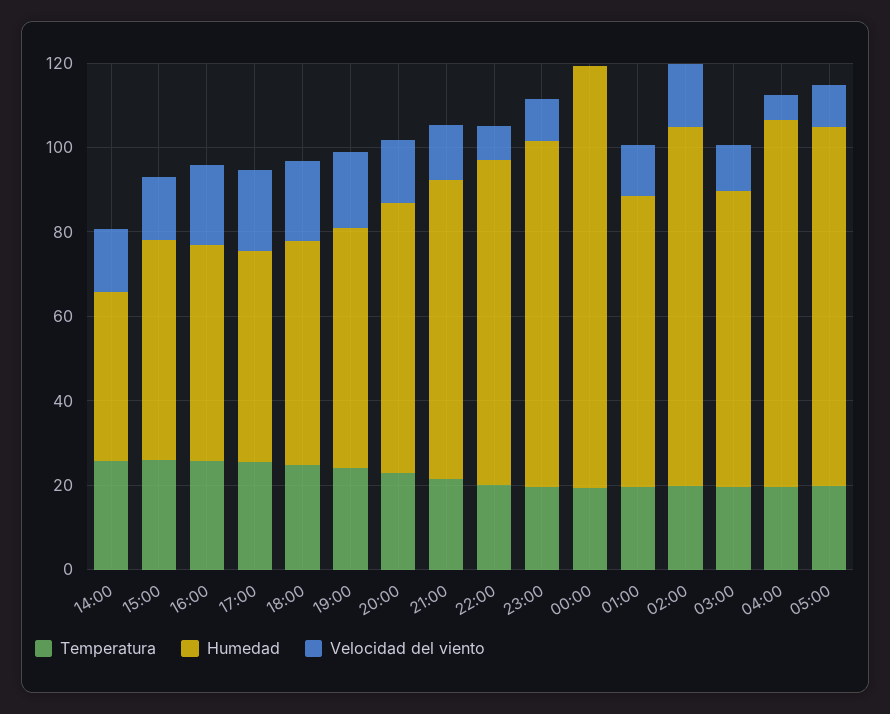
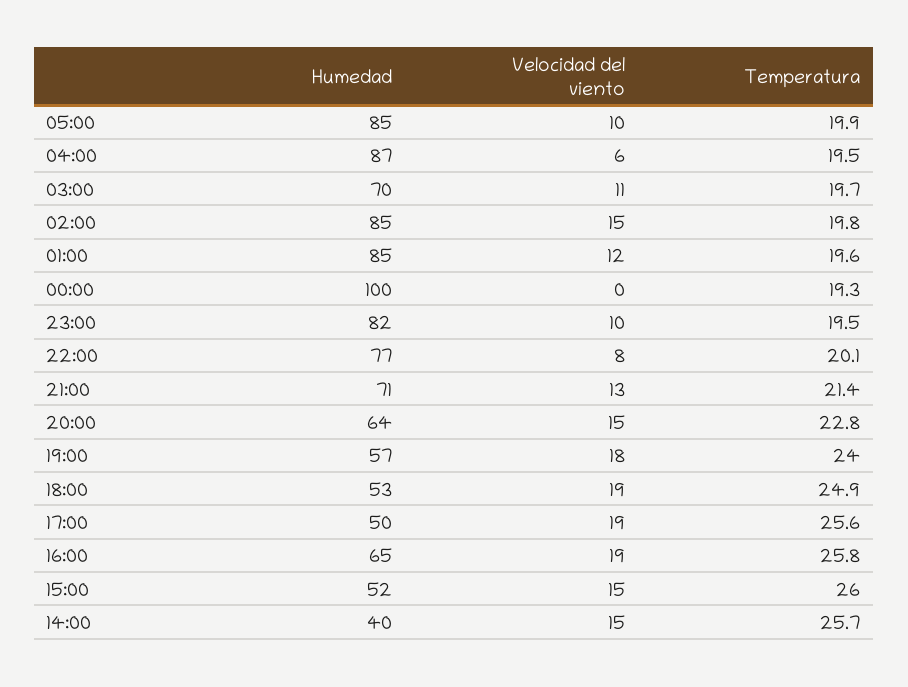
Humedad, 16:00: 50 -> 65
Humedad, 01:00: 70 -> 85

